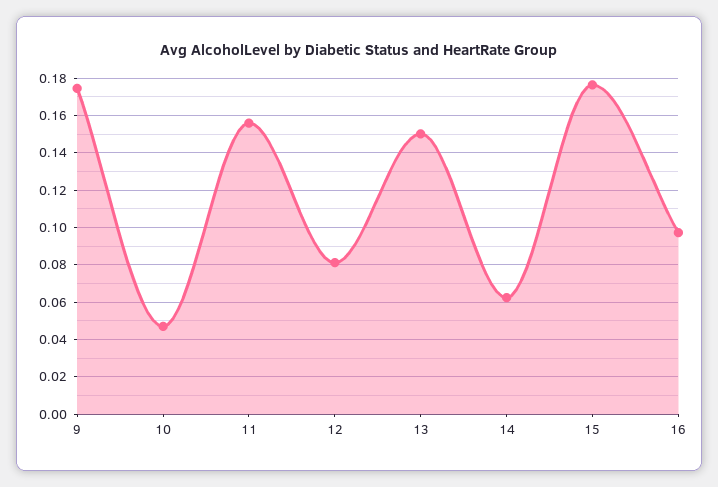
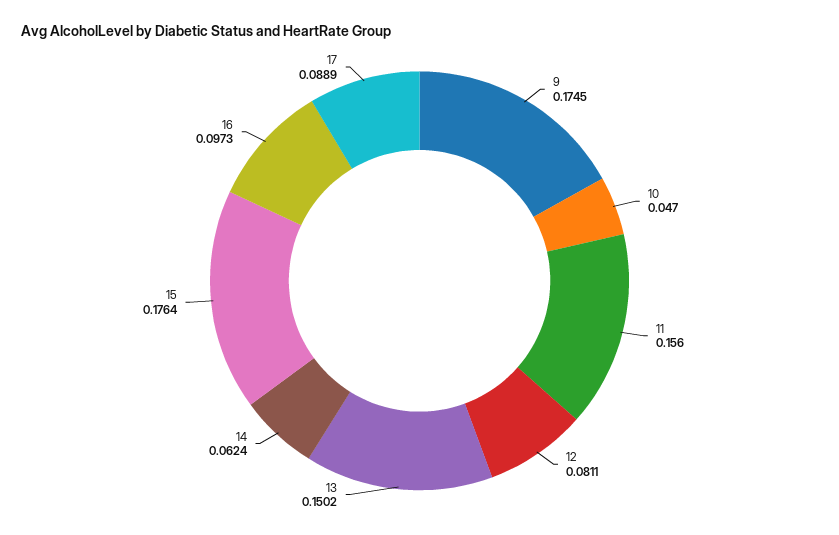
17: none -> 0.0889

